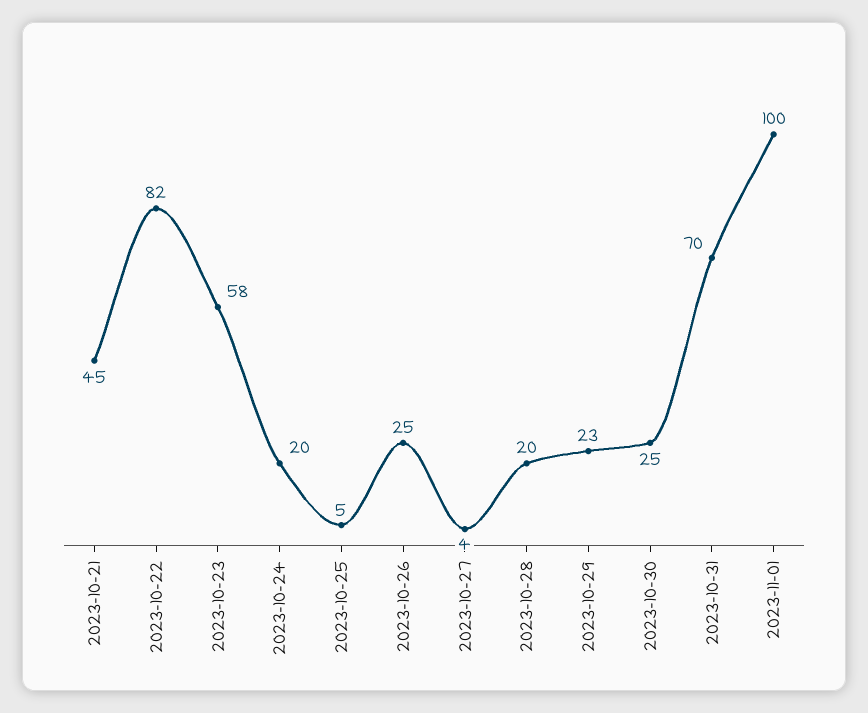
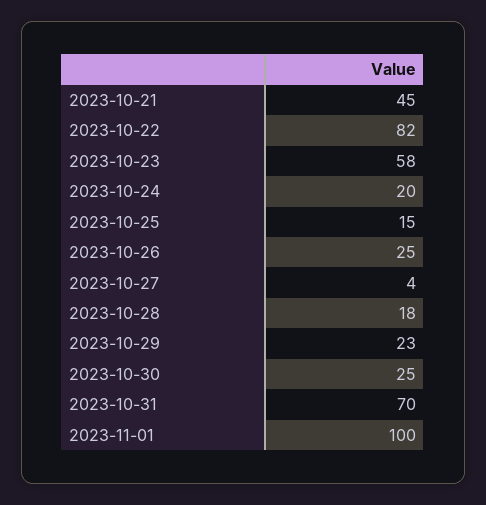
2023-10-25: 5 -> 15
2023-10-28: 20 -> 18

